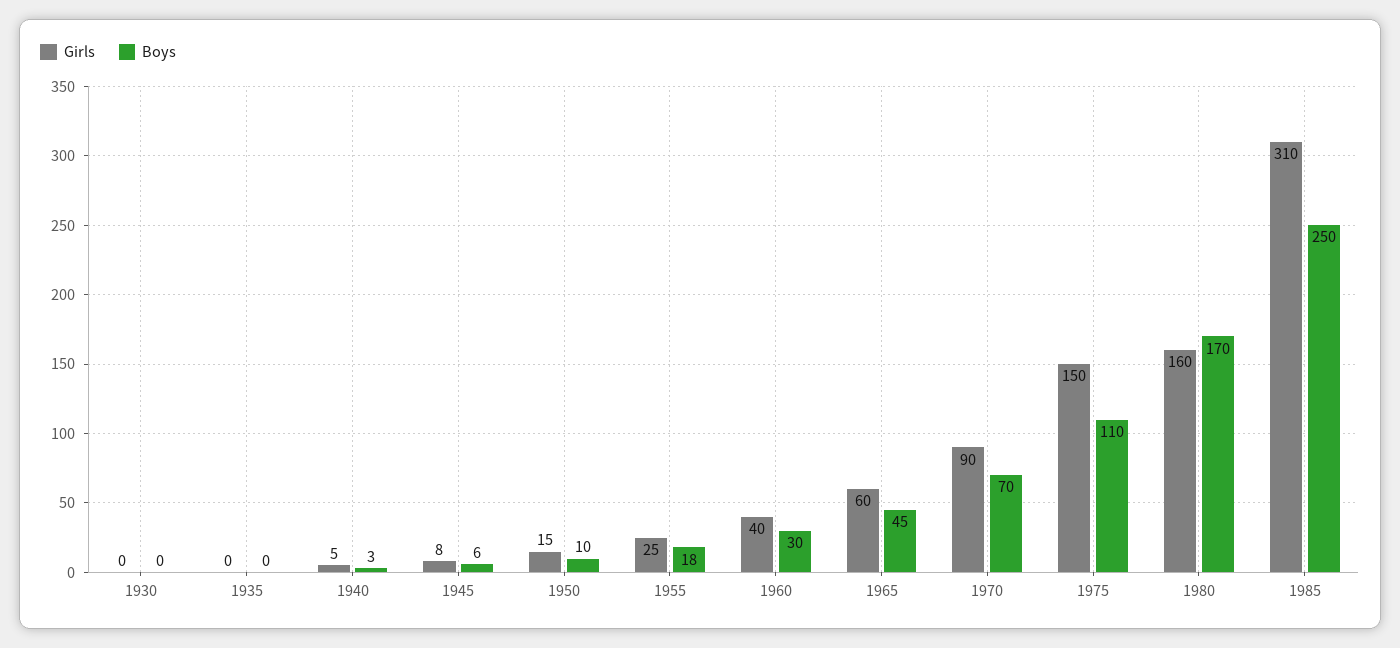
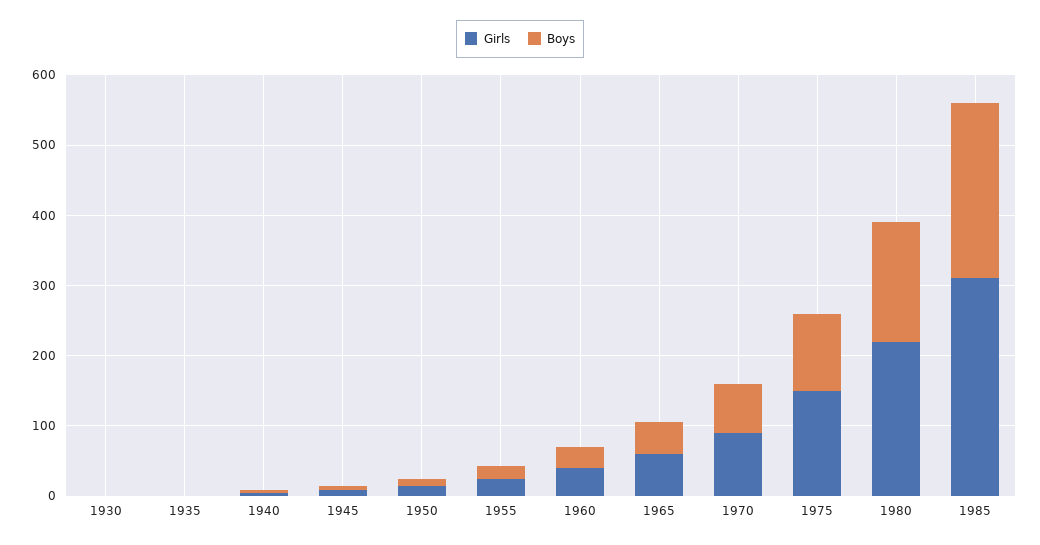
Girls, 1980: 160 -> 220

